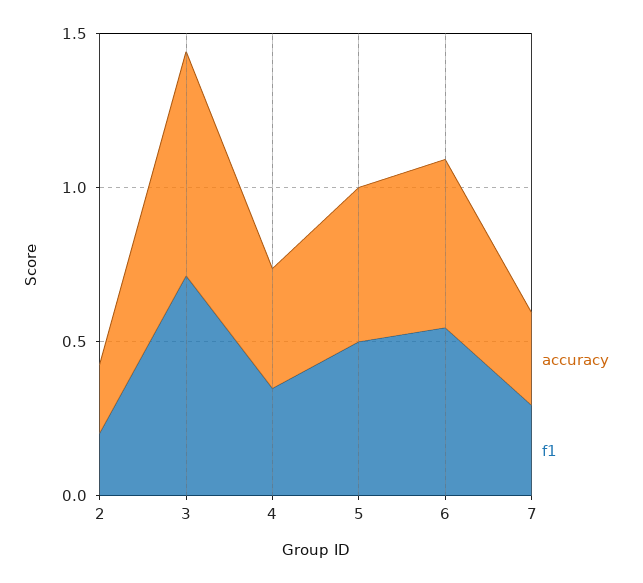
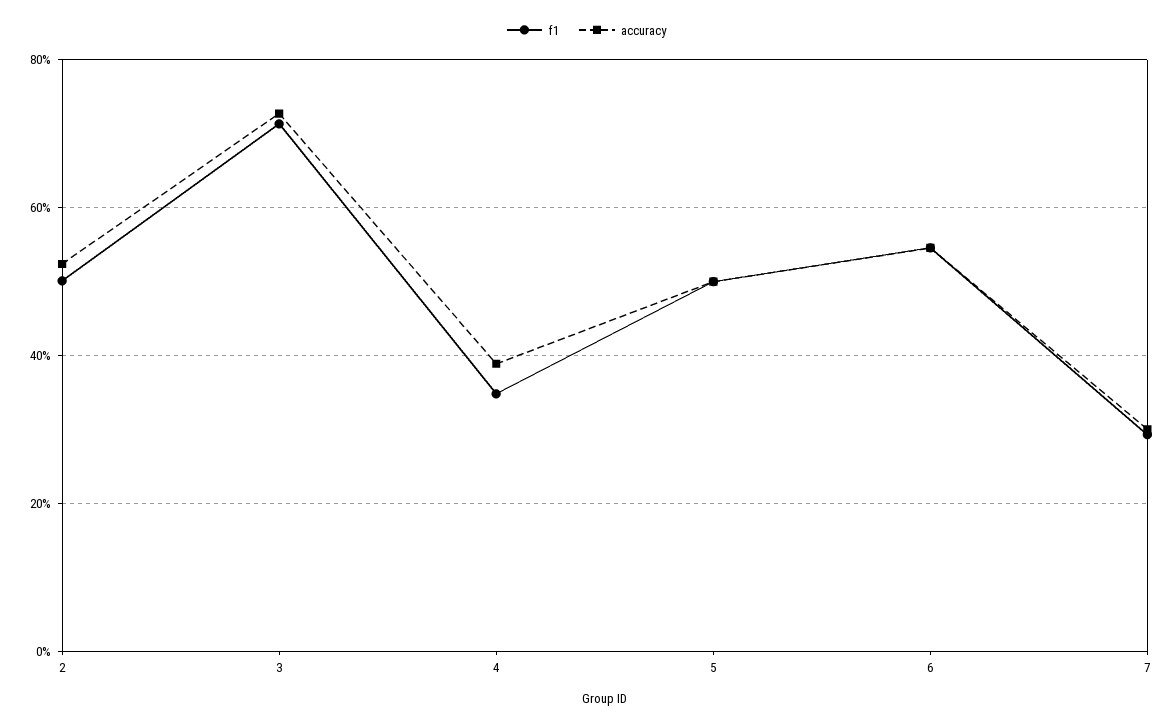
accuracy, 2: 0.2 -> 0.52
f1, 2: 0.2 -> 0.5

